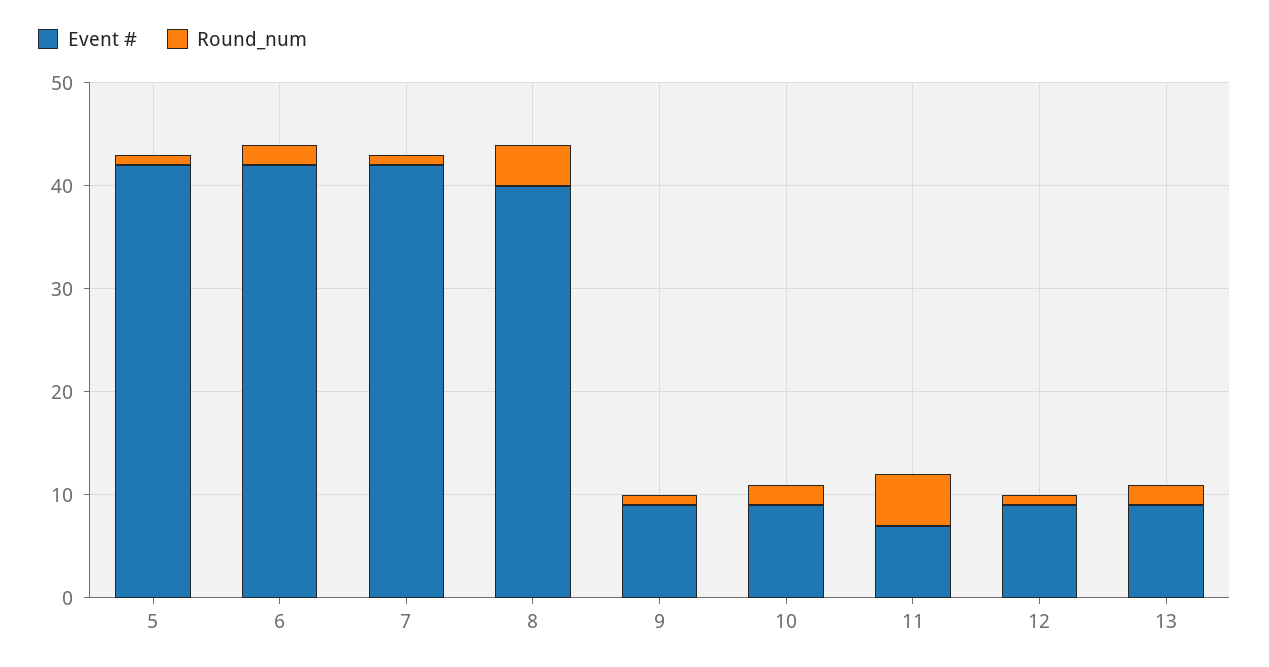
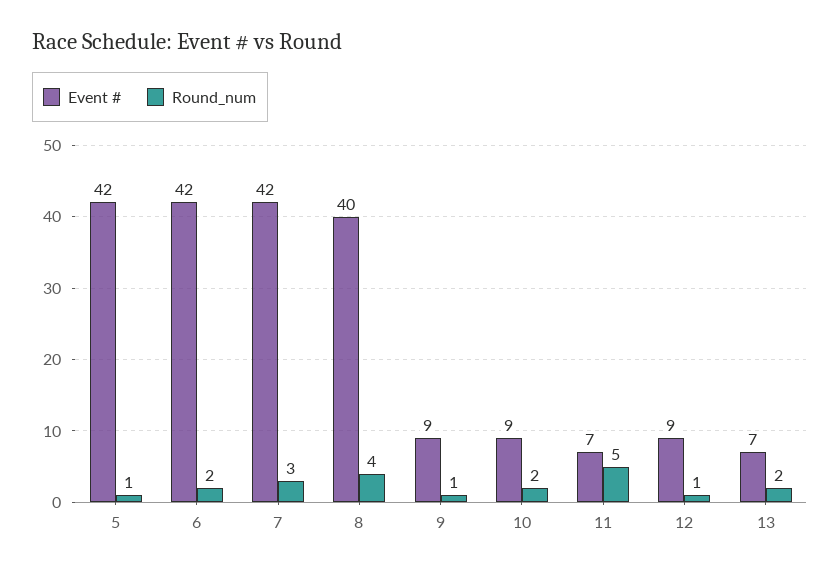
Round_num, 7: 1 -> 3
Event #, 13: 9 -> 7

